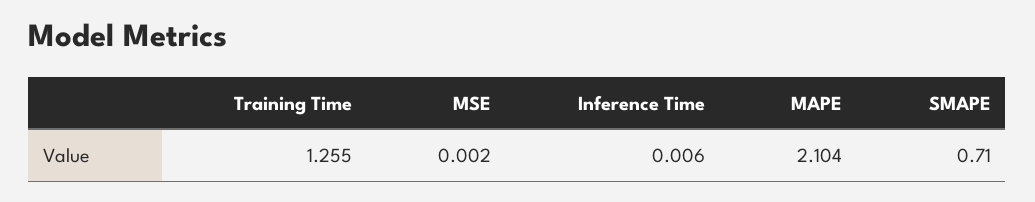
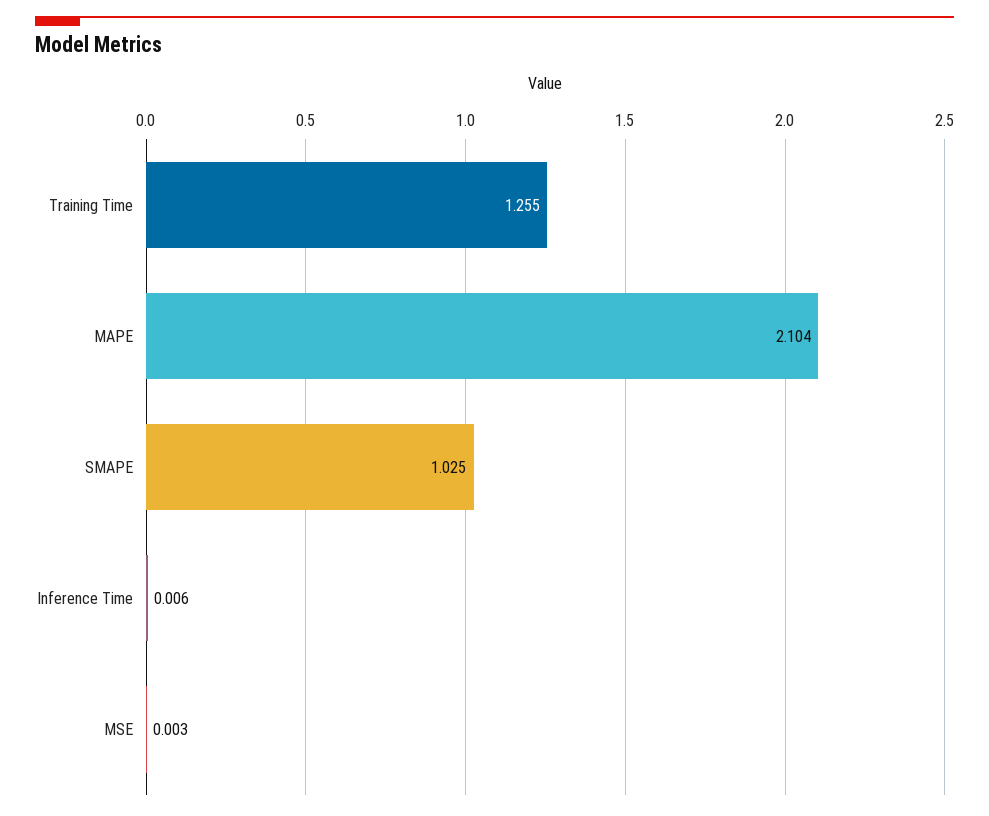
MSE: 0.002 -> 0.003
SMAPE: 0.71 -> 1.025

